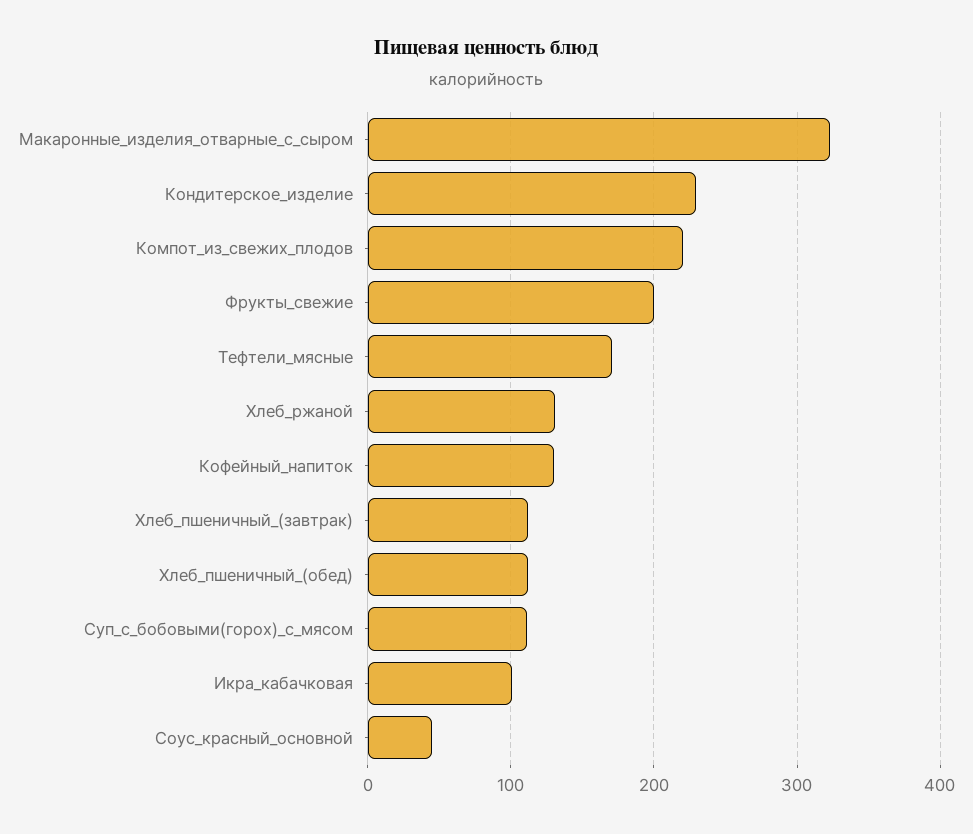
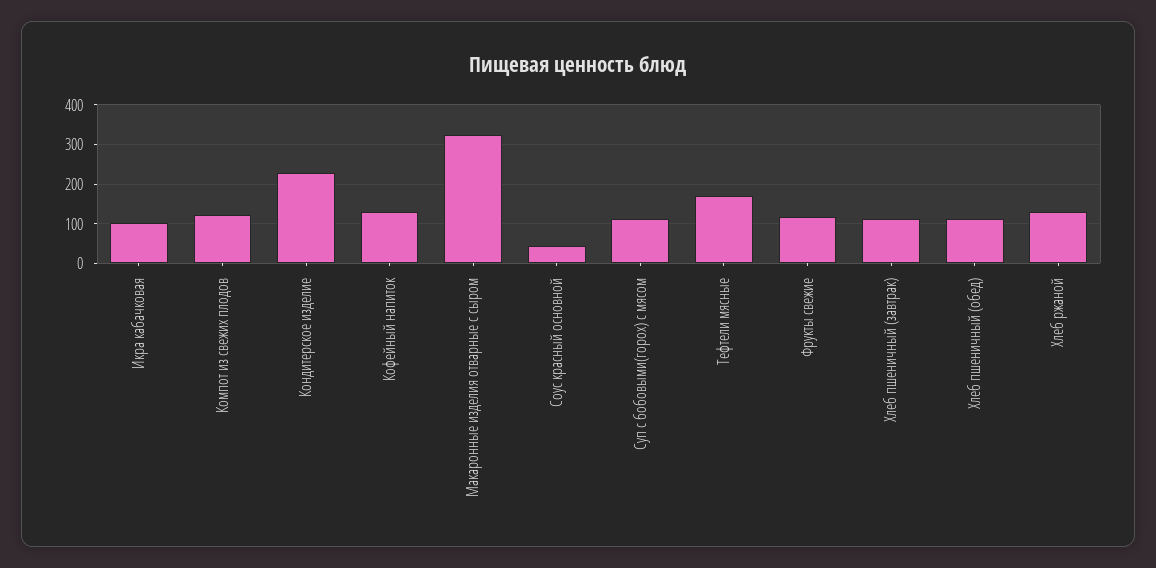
Компот_из_свежих_плодов: 220 -> 120
Фрукты_свежие: 200 -> 120

